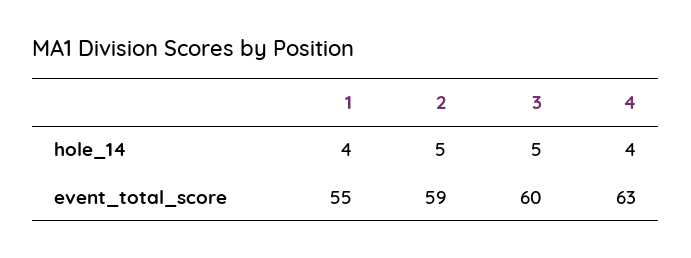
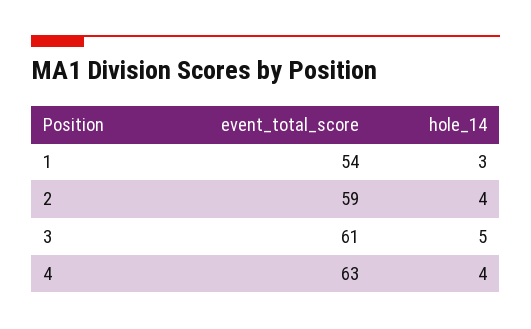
1, hole_14: 4 -> 3
2, hole_14: 5 -> 4
1, event_total_score: 55 -> 54
3, event_total_score: 60 -> 61

